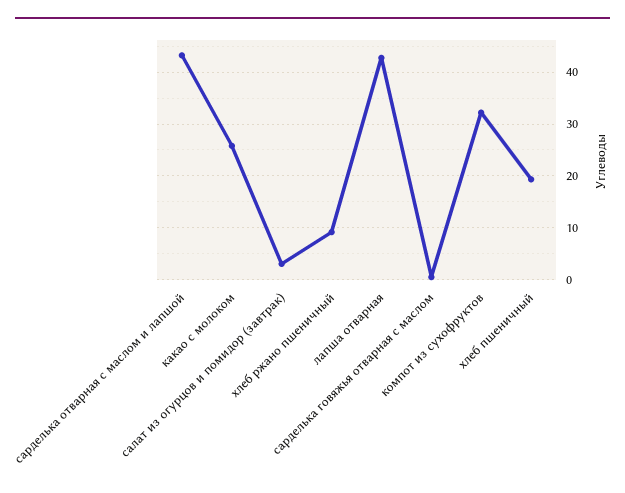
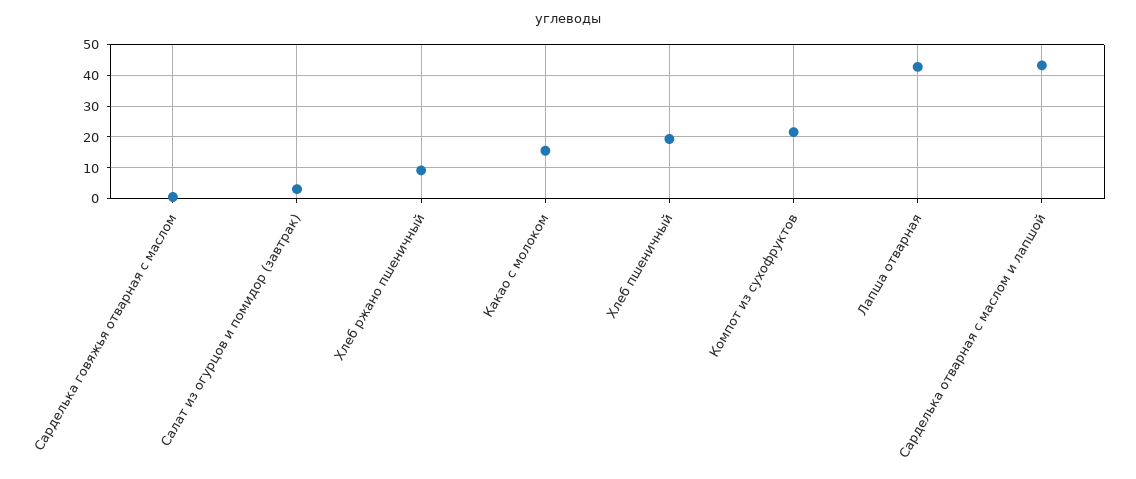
какао с молоком: 26 -> 16
компот из сухофруктов: 32 -> 22

